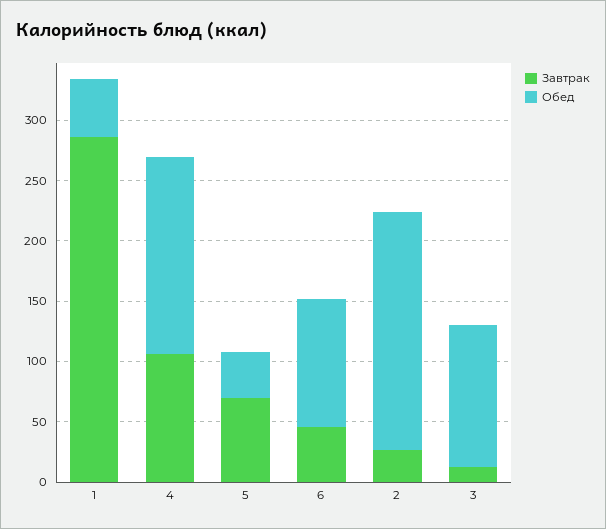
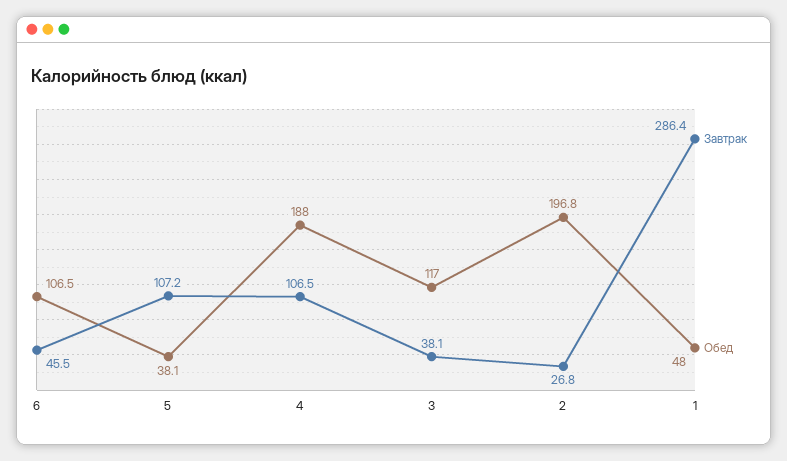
Обед, 4: 160 -> 188
Завтрак, 5: 70 -> 107.2
Завтрак, 3: 10 -> 38.1

